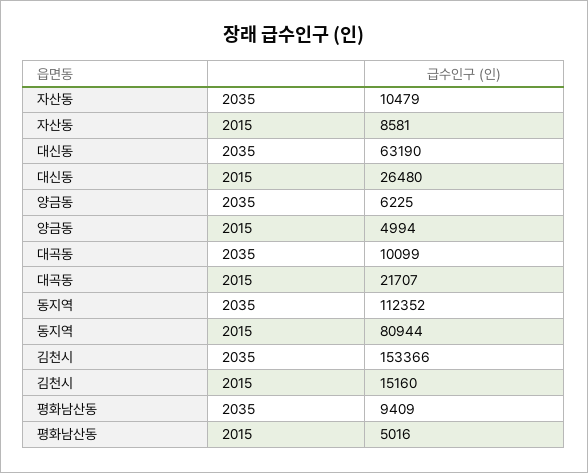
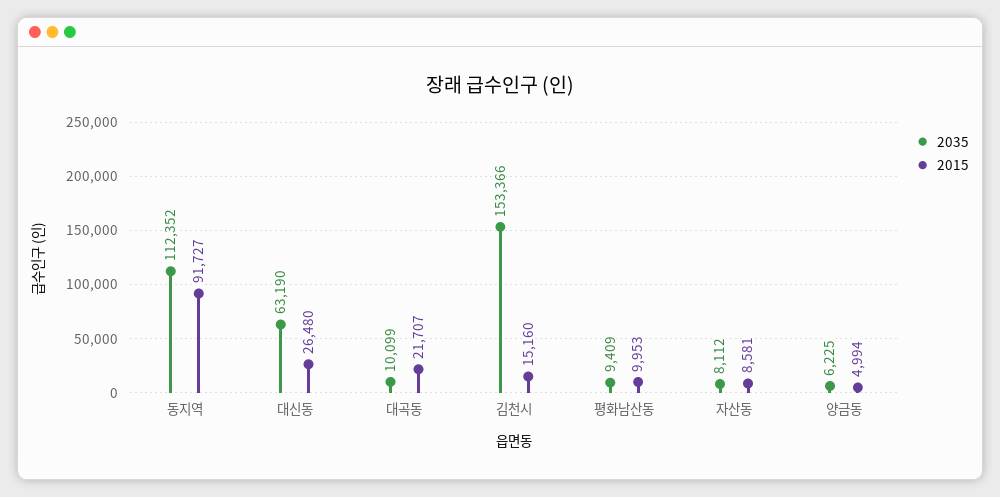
2035, 자산동: 10479 -> 8112
2015, 동지역: 80944 -> 91727
2015, 평화남산동: 5016 -> 9953

